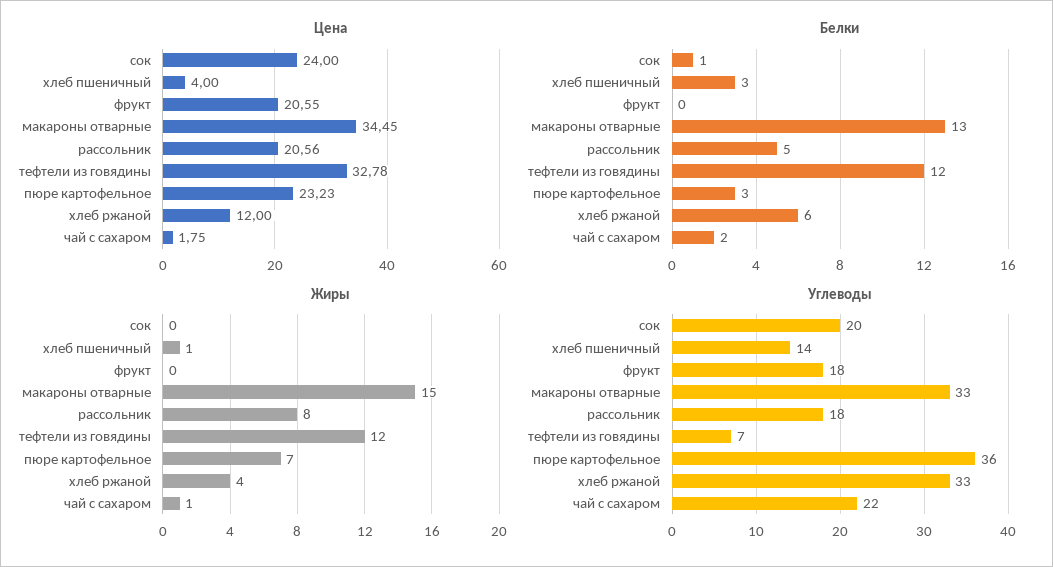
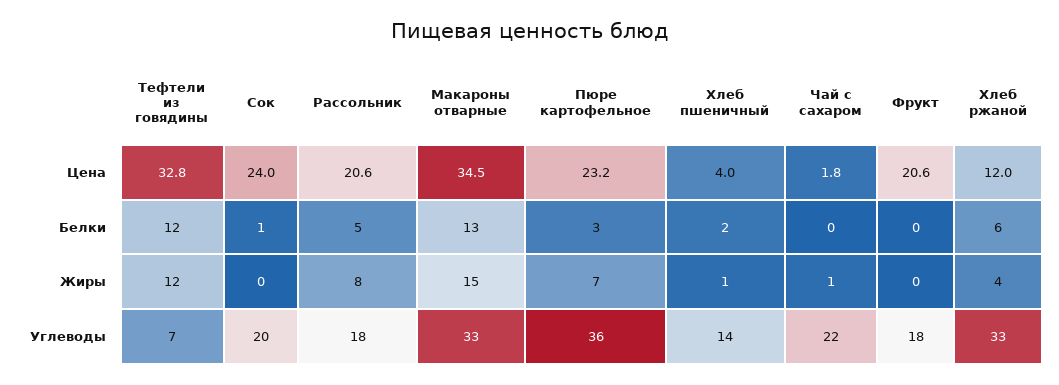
Белки, хлеб пшеничный: 3 -> 2
Белки, чай с сахаром: 2 -> 0

